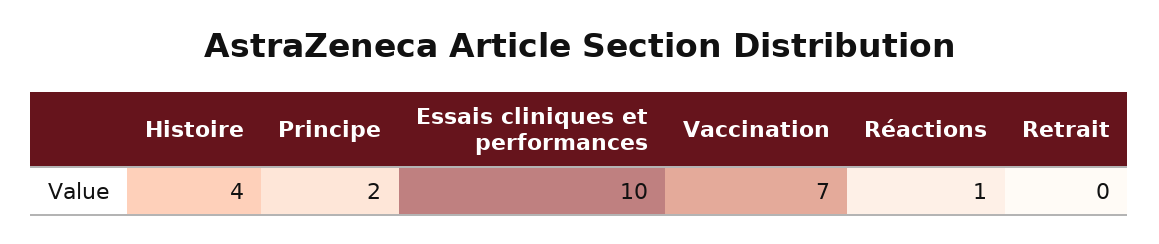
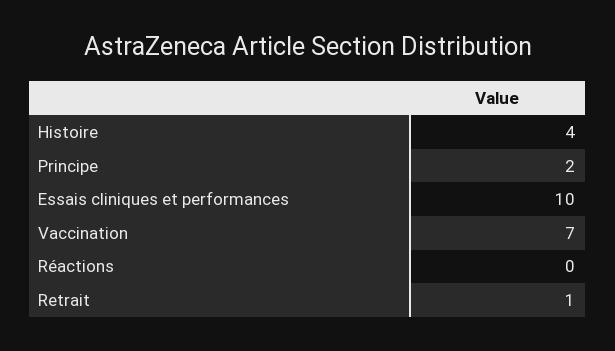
Réactions: 1 -> 0
Retrait: 0 -> 1

